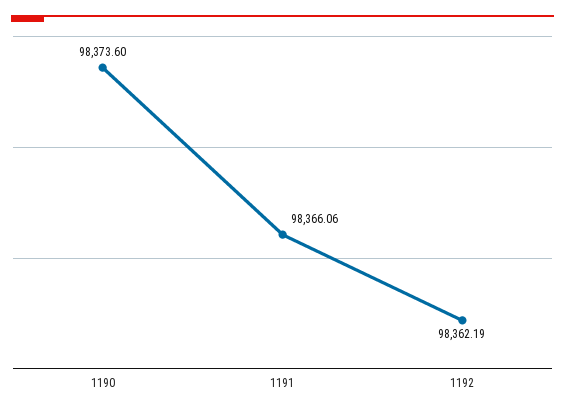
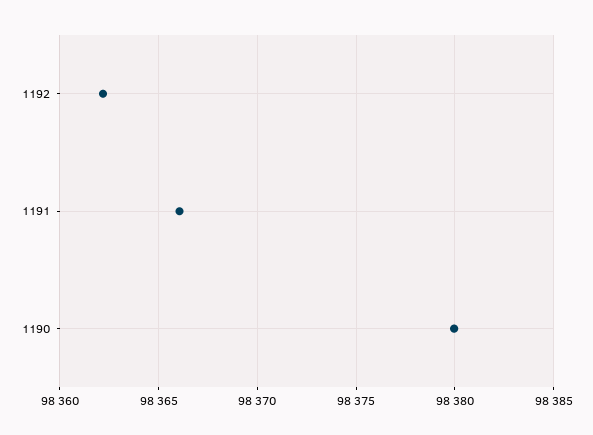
1190: 98373.6 -> 98380

